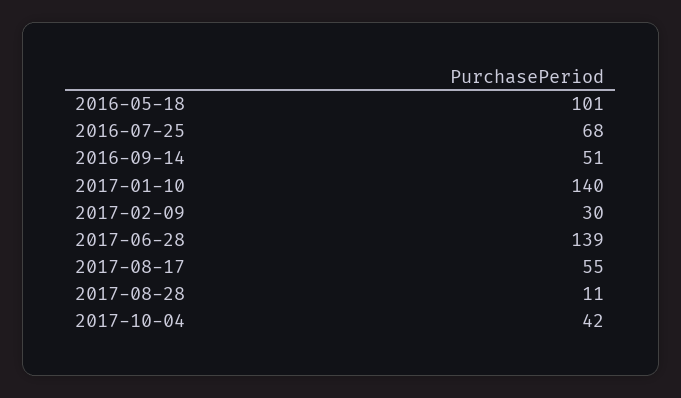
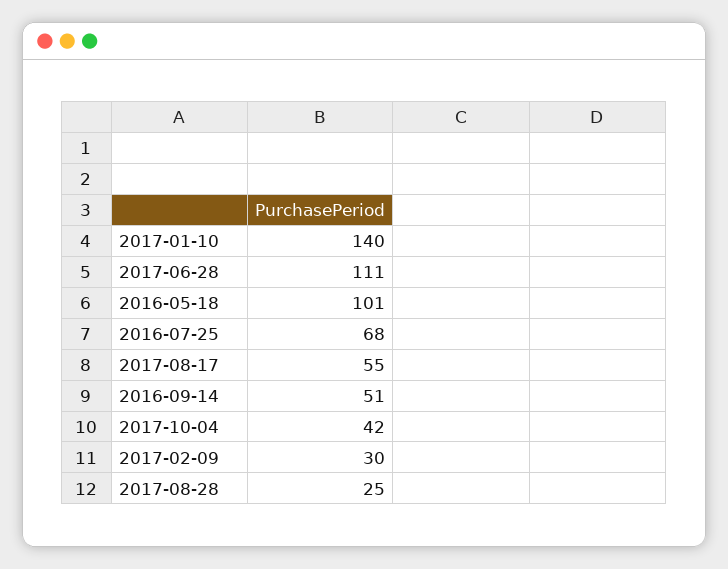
2017-06-28: 139 -> 111
2017-08-28: 11 -> 25

